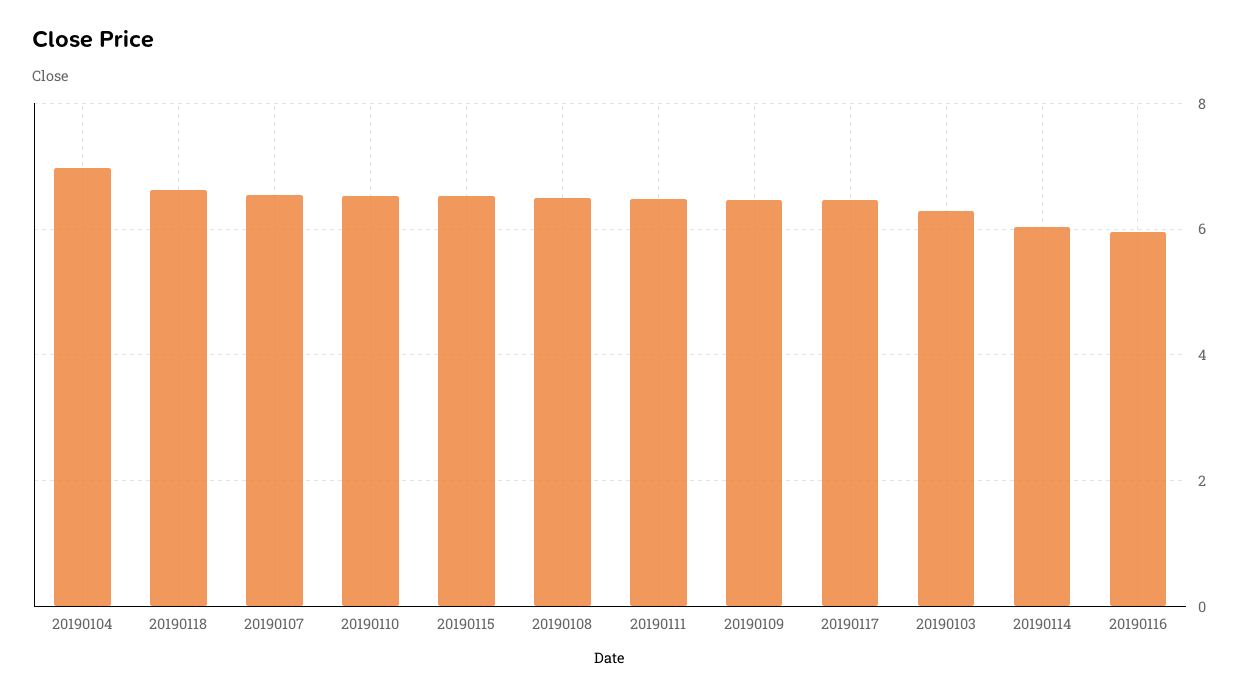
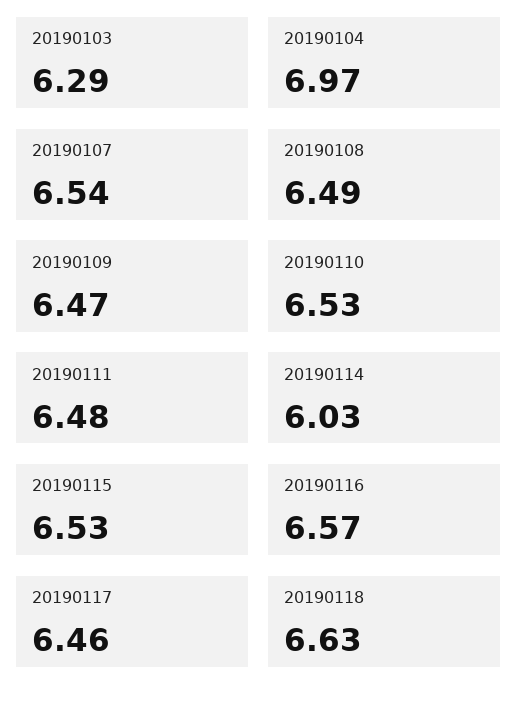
20190116: 6 -> 6.57

